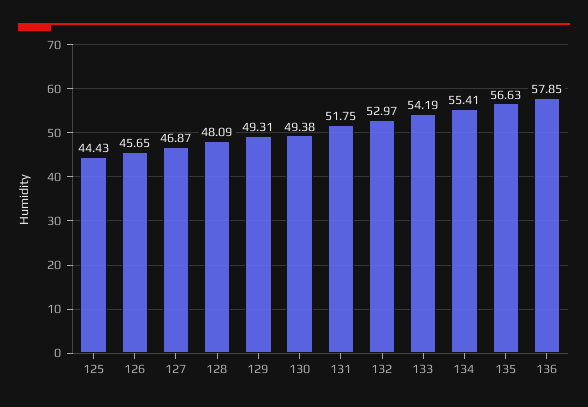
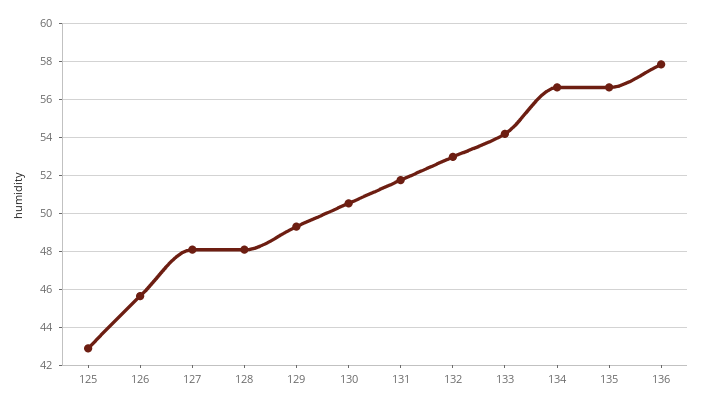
125: 44.43 -> 43
127: 46.87 -> 48
130: 49.38 -> 50.5
134: 55.41 -> 56.5

